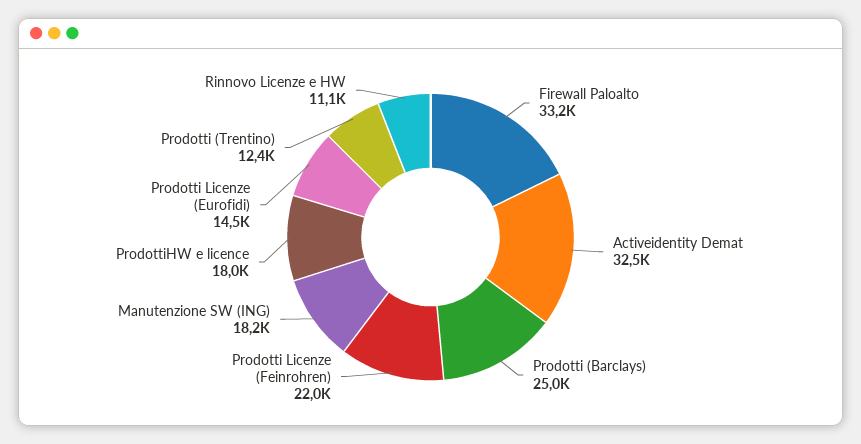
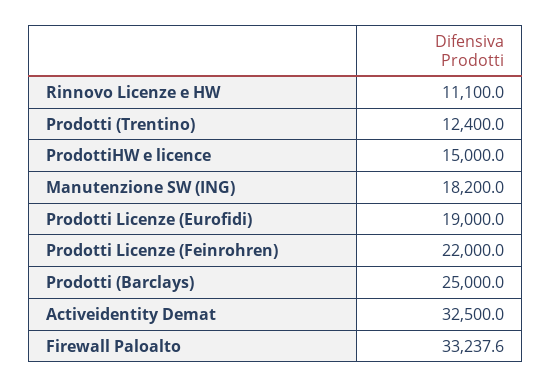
ProdottiHW e licence: 18000 -> 15000
Prodotti Licenze (Eurofidi): 14500 -> 19000

